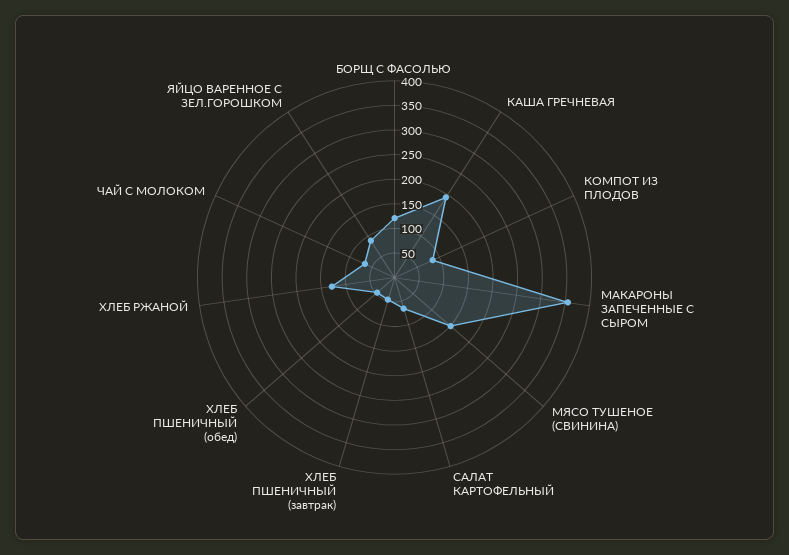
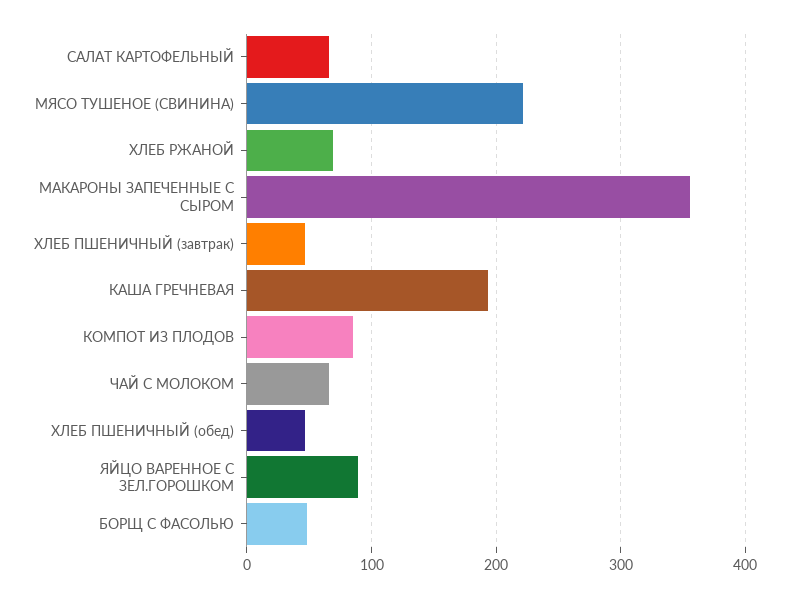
БОРЩ С ФАСОЛЬЮ: 125 -> 50
МЯСО ТУШЕНОЕ (СВИНИНА): 150 -> 220
ХЛЕБ РЖАНОЙ: 125 -> 70

